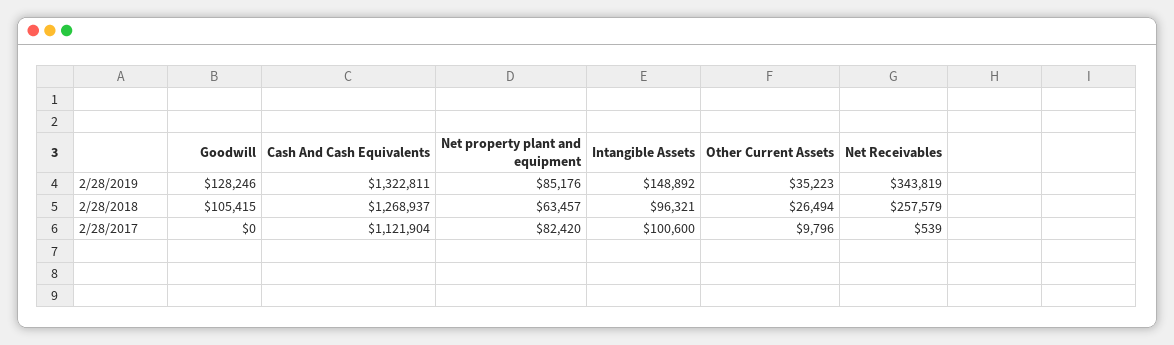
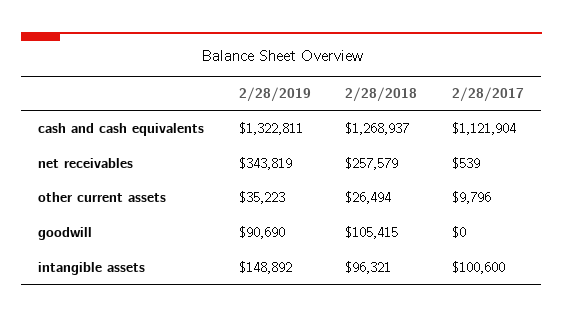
Goodwill, 2/28/2019: 128246 -> 90690
Net property plant and equipment, 2/28/2019: 85176 -> none
Net property plant and equipment, 2/28/2018: 63457 -> none
Net property plant and equipment, 2/28/2017: 82420 -> none

